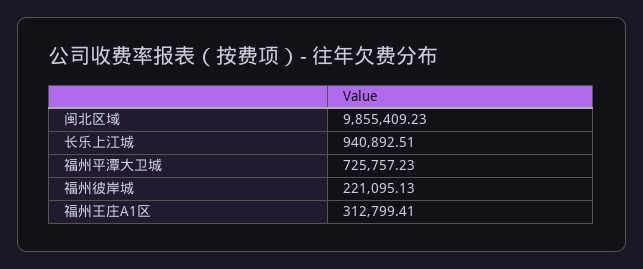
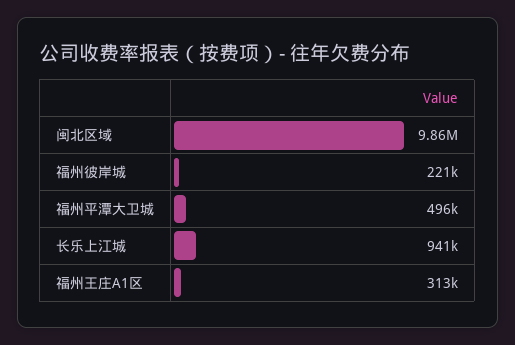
福州平潭大卫城: 725757.23 -> 496000

